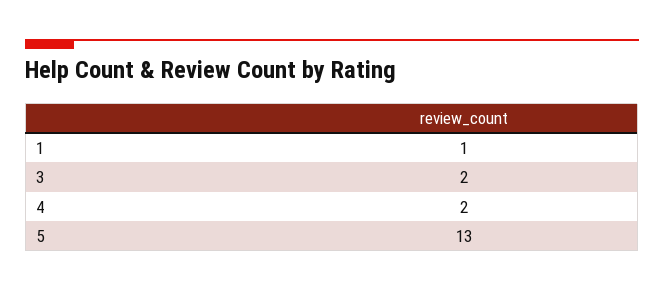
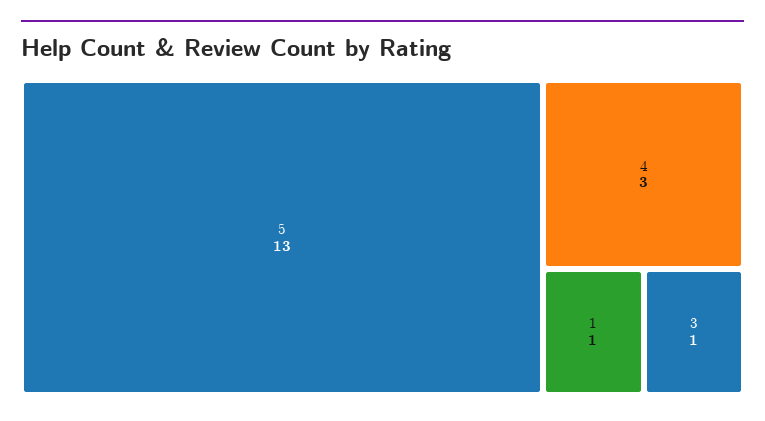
3: 2 -> 1
4: 2 -> 3

